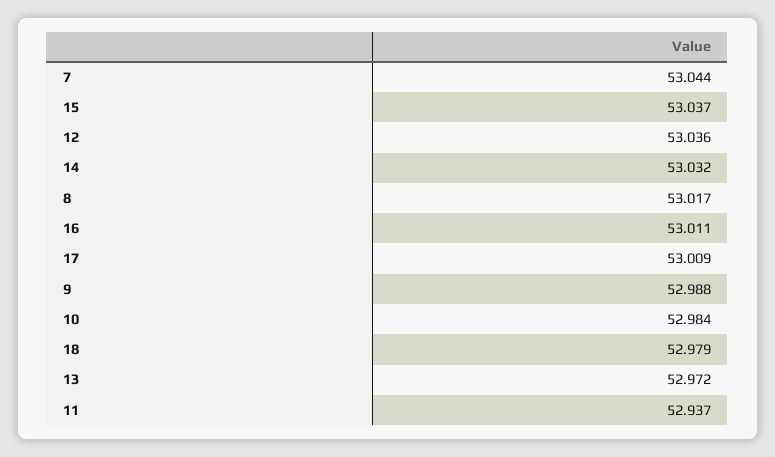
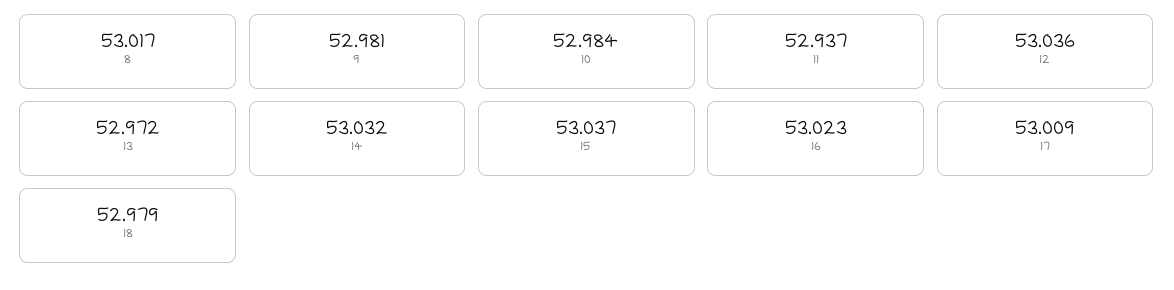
7: 53.044 -> none
16: 53.011 -> 53.023
9: 52.988 -> 52.981

